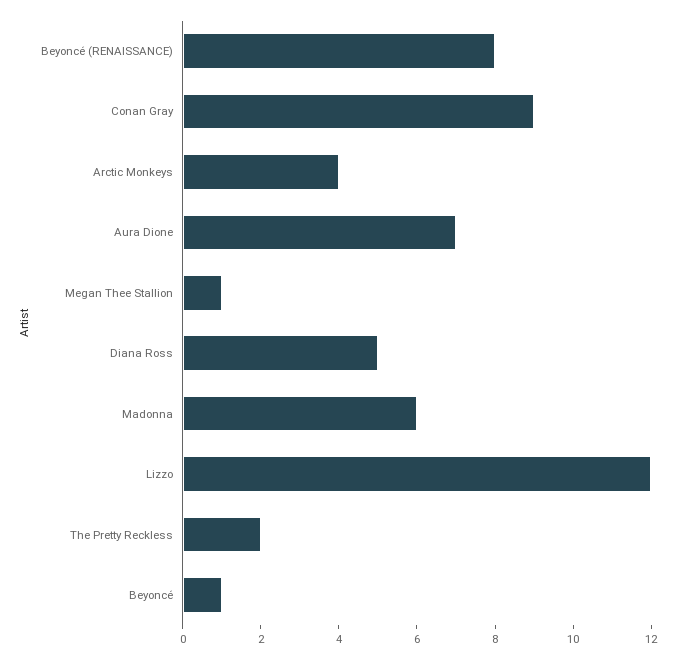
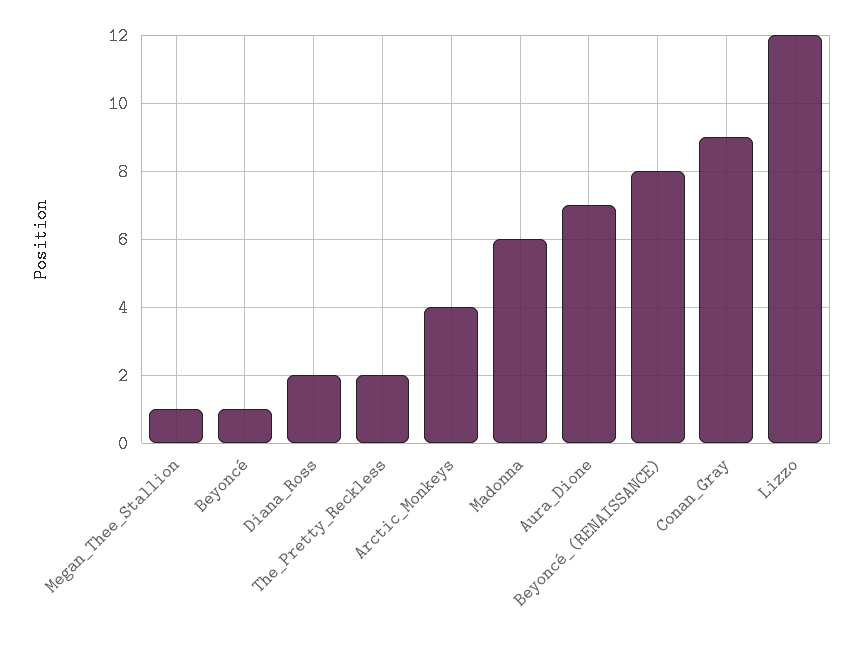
Diana Ross: 5 -> 2

